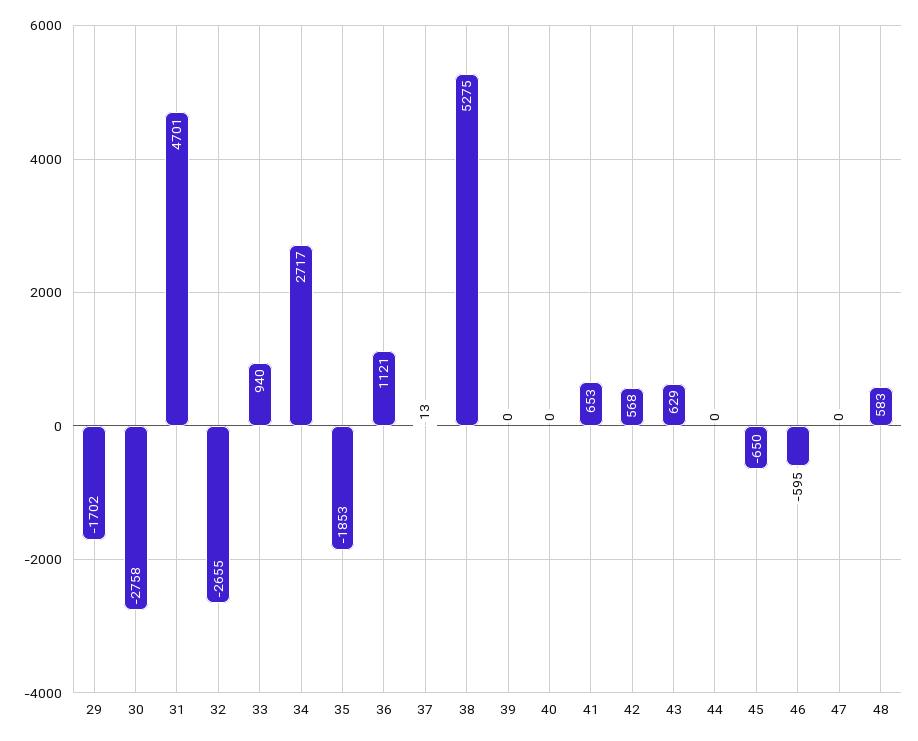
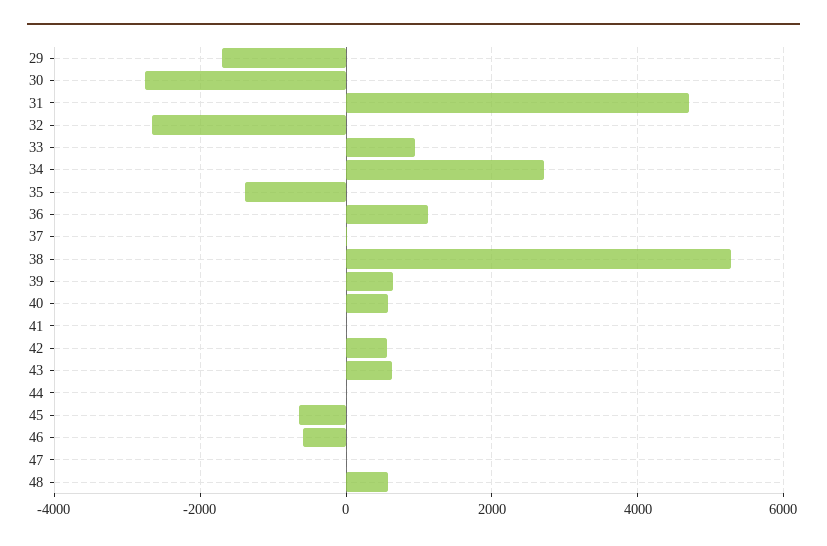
35: -1853 -> -1400
39: 0 -> 600
40: 0 -> 600
41: 653 -> 0

